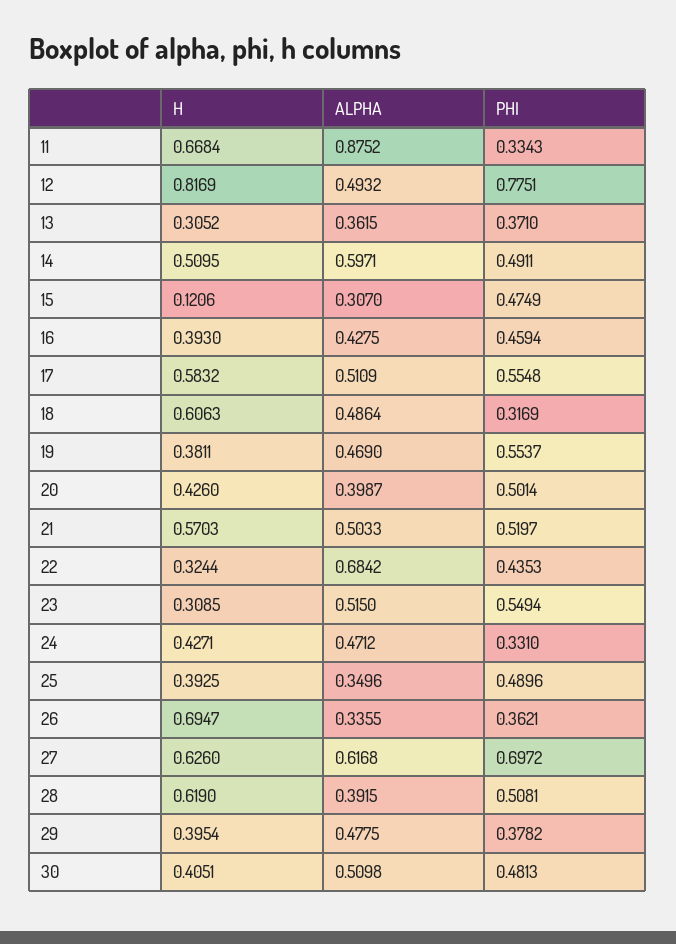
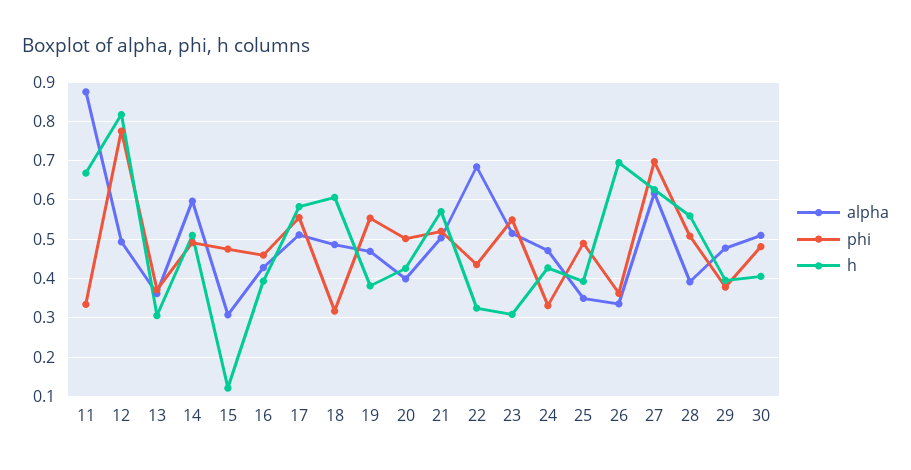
H, 28: 0.619 -> 0.56

